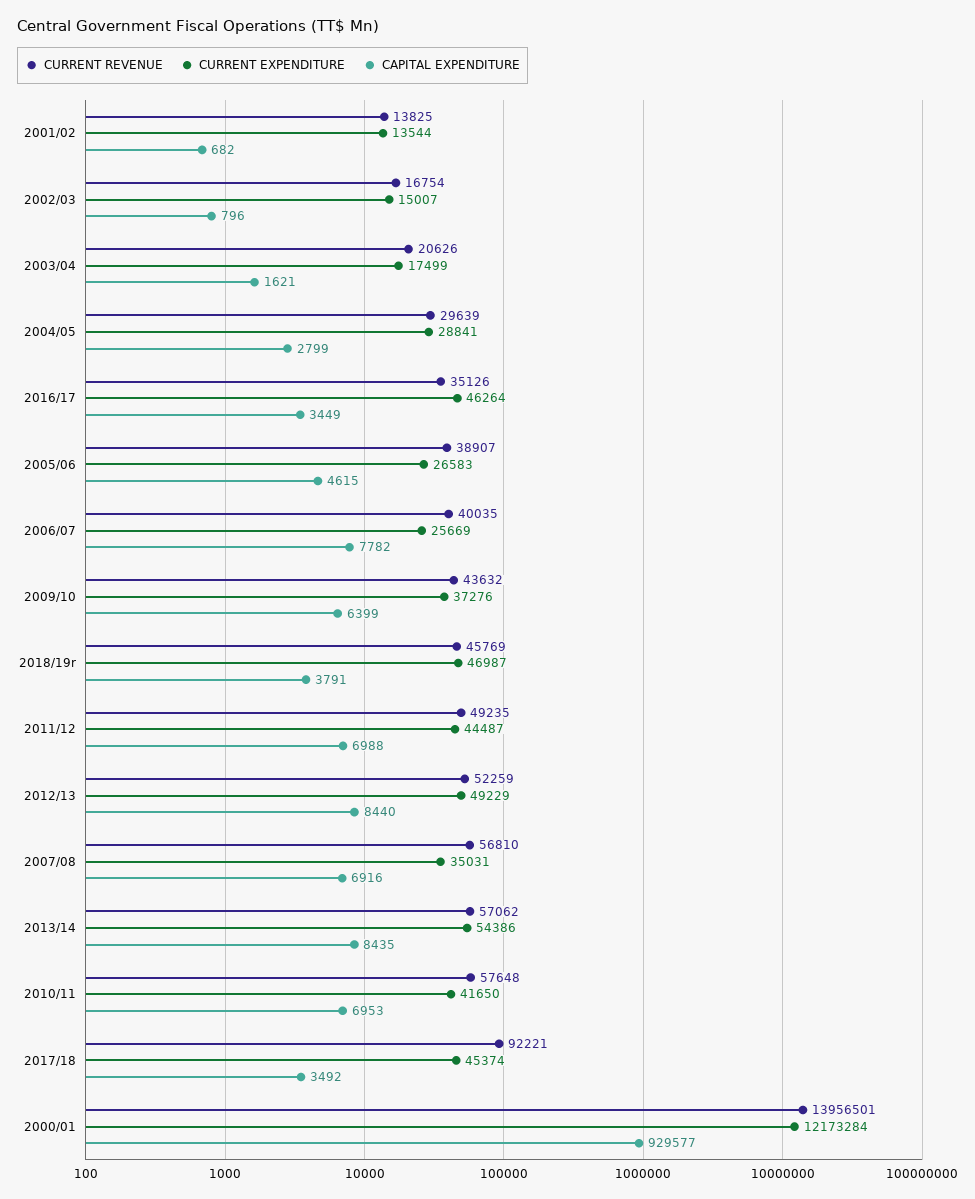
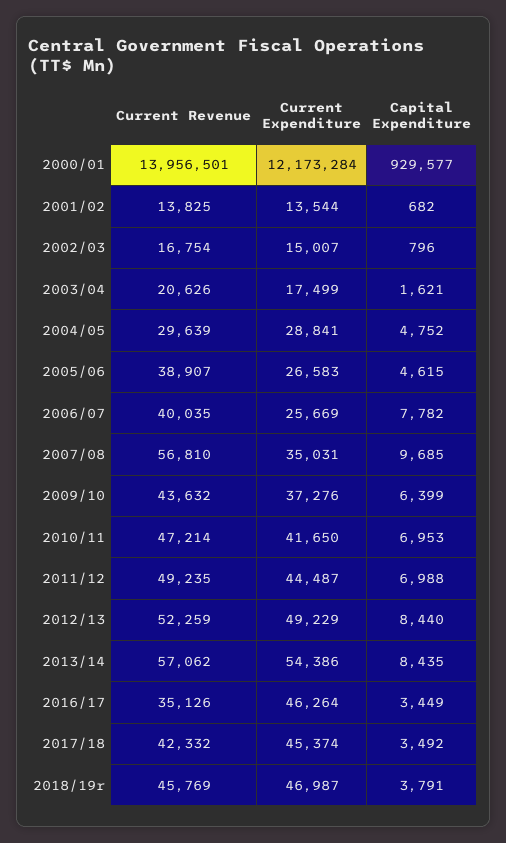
CAPITAL EXPENDITURE, 2004/05: 2799 -> 4752
CAPITAL EXPENDITURE, 2007/08: 6916 -> 9685
CURRENT REVENUE, 2010/11: 57648 -> 47214
CURRENT REVENUE, 2017/18: 92221 -> 42332

